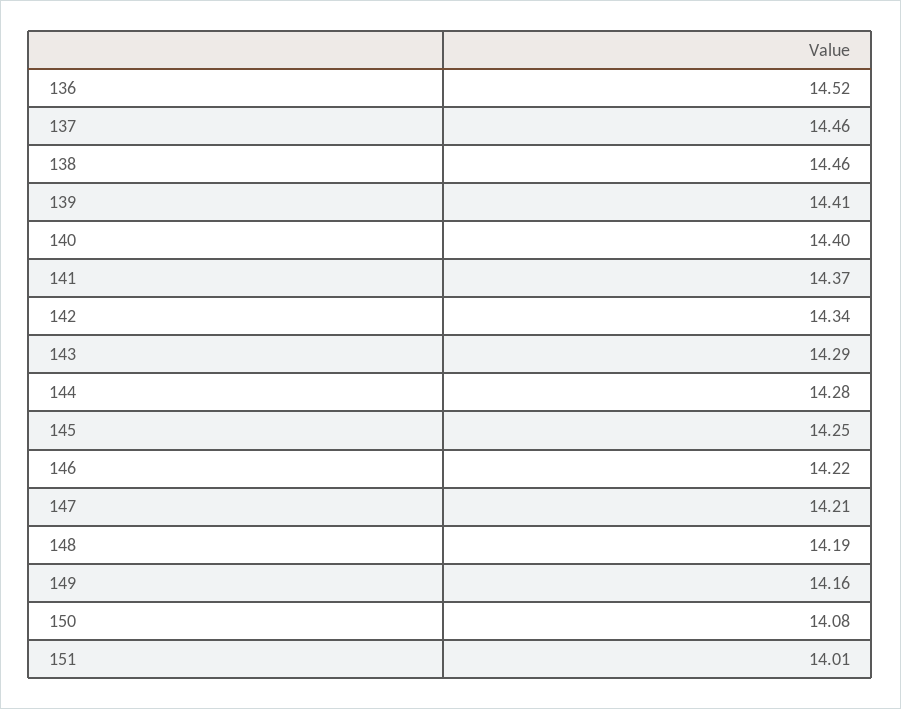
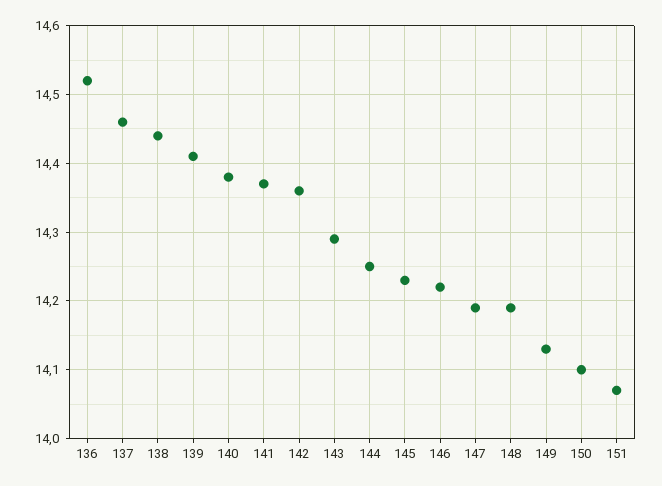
138: 14.46 -> 14.44
140: 14.4 -> 14.38
142: 14.34 -> 14.36
144: 14.28 -> 14.25
145: 14.25 -> 14.23
147: 14.21 -> 14.19
149: 14.16 -> 14.13
150: 14.08 -> 14.1
151: 14.01 -> 14.07

